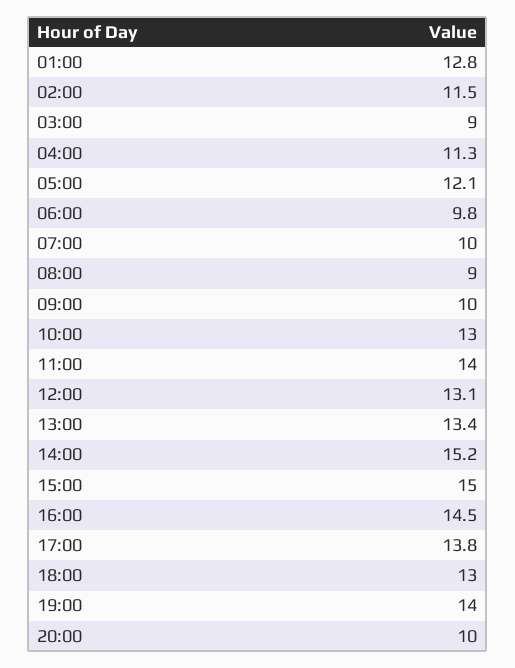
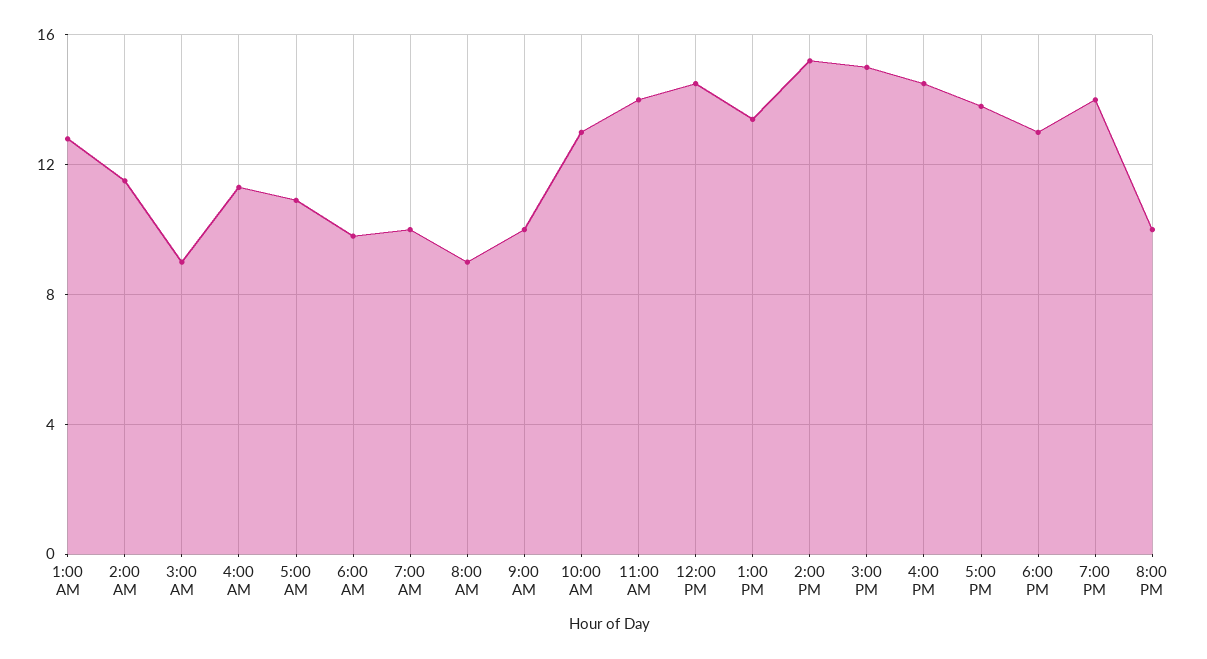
05:00: 12.1 -> 11
12:00: 13.1 -> 14.5

